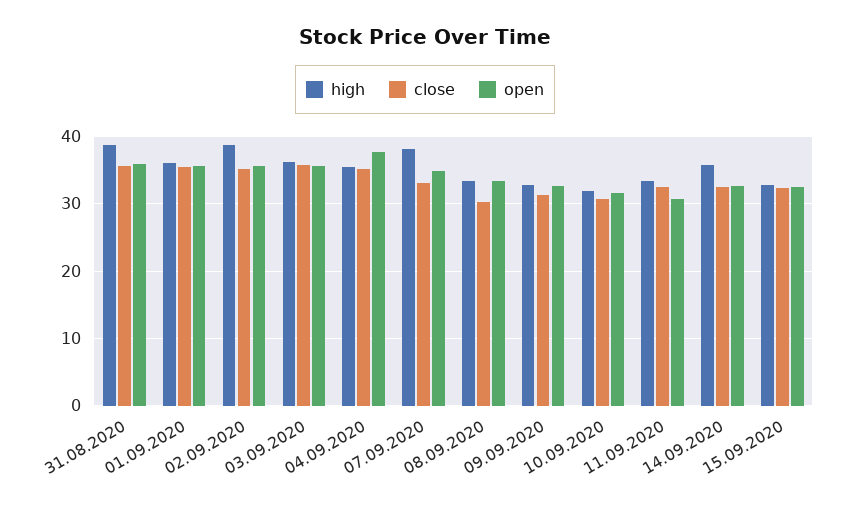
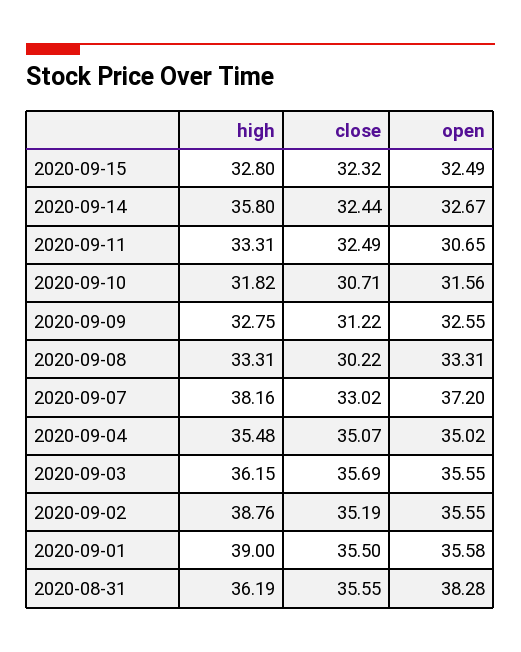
high, 31.08.2020: 39 -> 36.19
open, 31.08.2020: 36 -> 38.28
high, 01.09.2020: 36 -> 39
open, 04.09.2020: 38 -> 35.02
open, 07.09.2020: 35 -> 37.2

